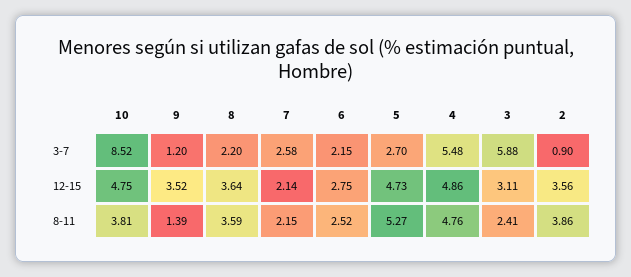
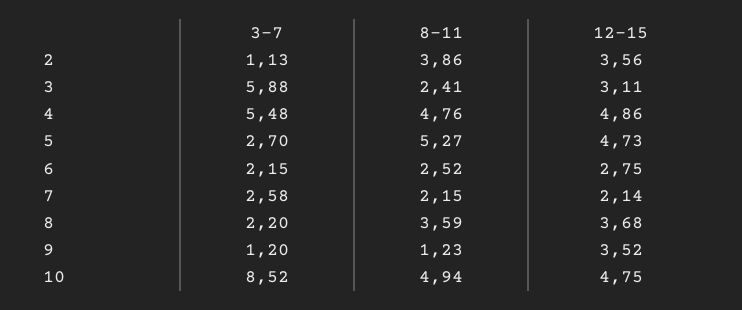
2, 3-7: 0.9 -> 1.13
8, 12-15: 3.64 -> 3.68
10, 8-11: 3.81 -> 4.94
9, 8-11: 1.39 -> 1.23

